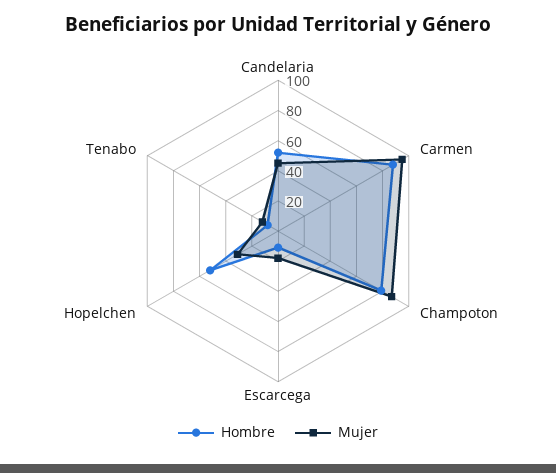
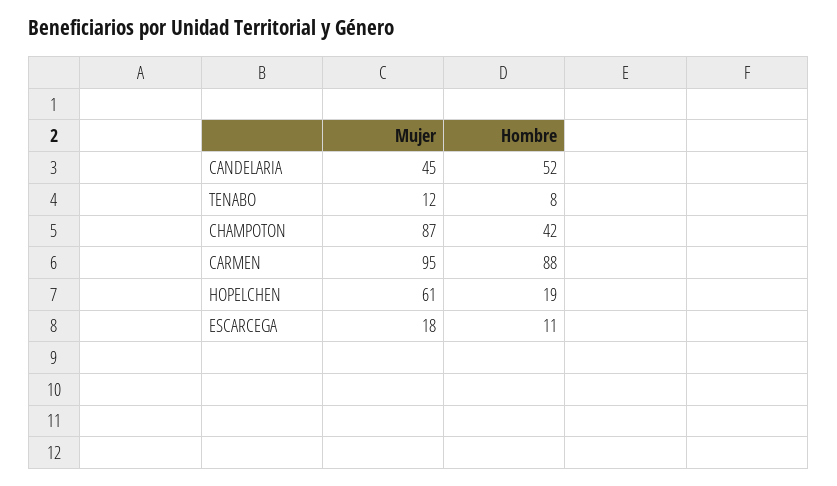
Hombre, Champoton: 80 -> 42
Hombre, Hopelchen: 50 -> 19
Mujer, Hopelchen: 30 -> 61

